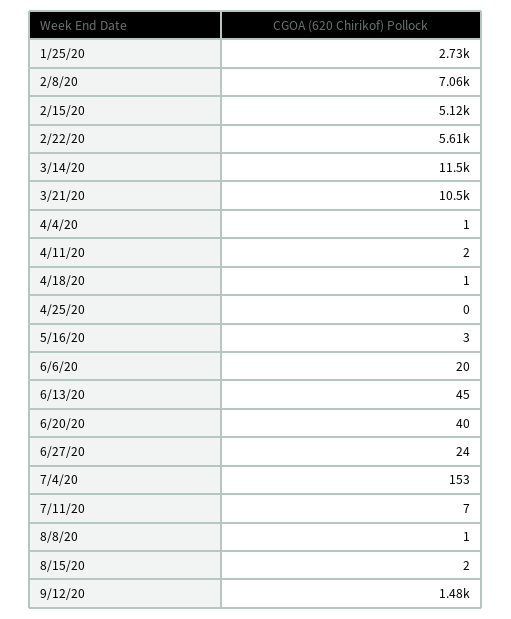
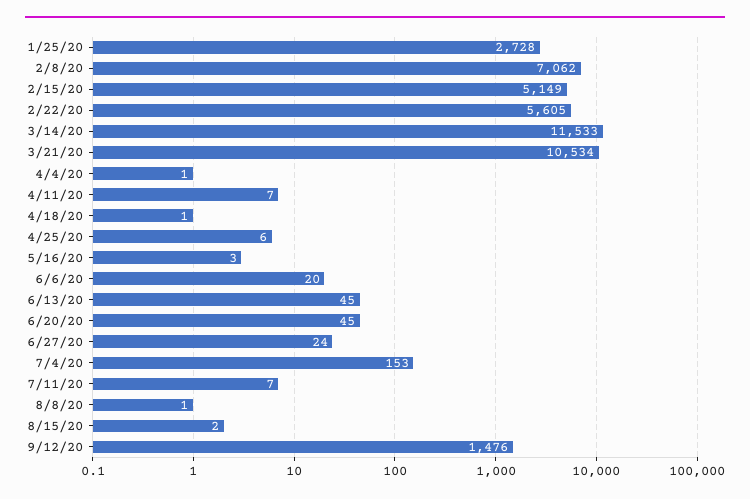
2/15/20: 5120 -> 5149
4/11/20: 2 -> 7
4/25/20: 0 -> 6
6/20/20: 40 -> 45

